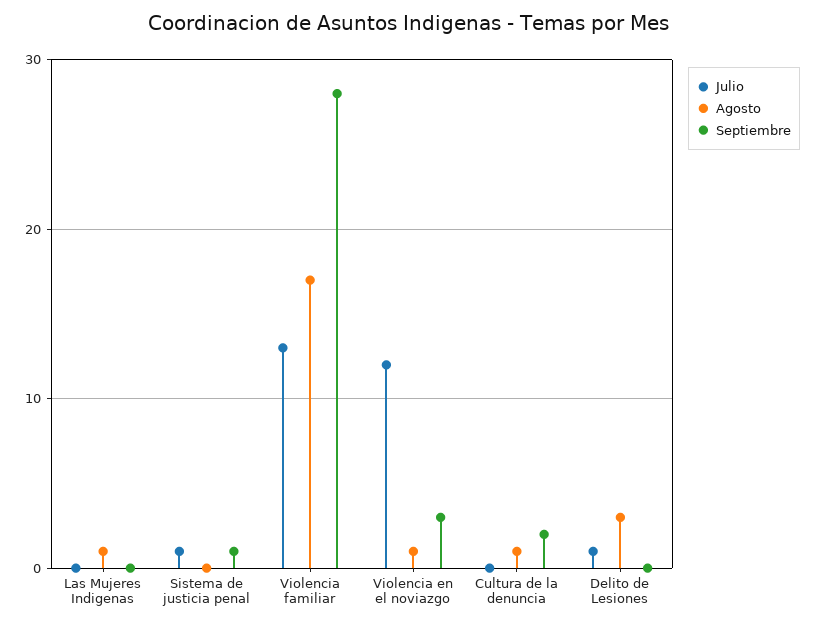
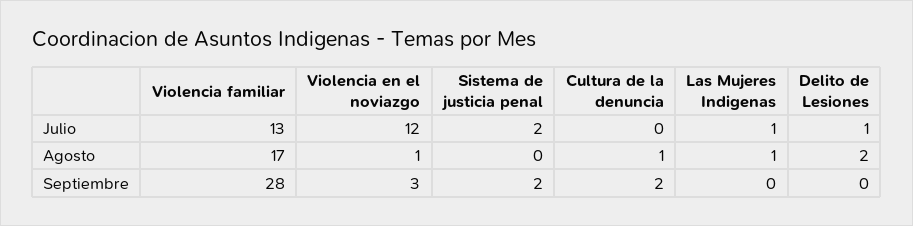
Julio, Las Mujeres Indigenas: 0 -> 1
Julio, Sistema de justicia penal: 1 -> 2
Septiembre, Sistema de justicia penal: 1 -> 2
Agosto, Delito de Lesiones: 3 -> 2

